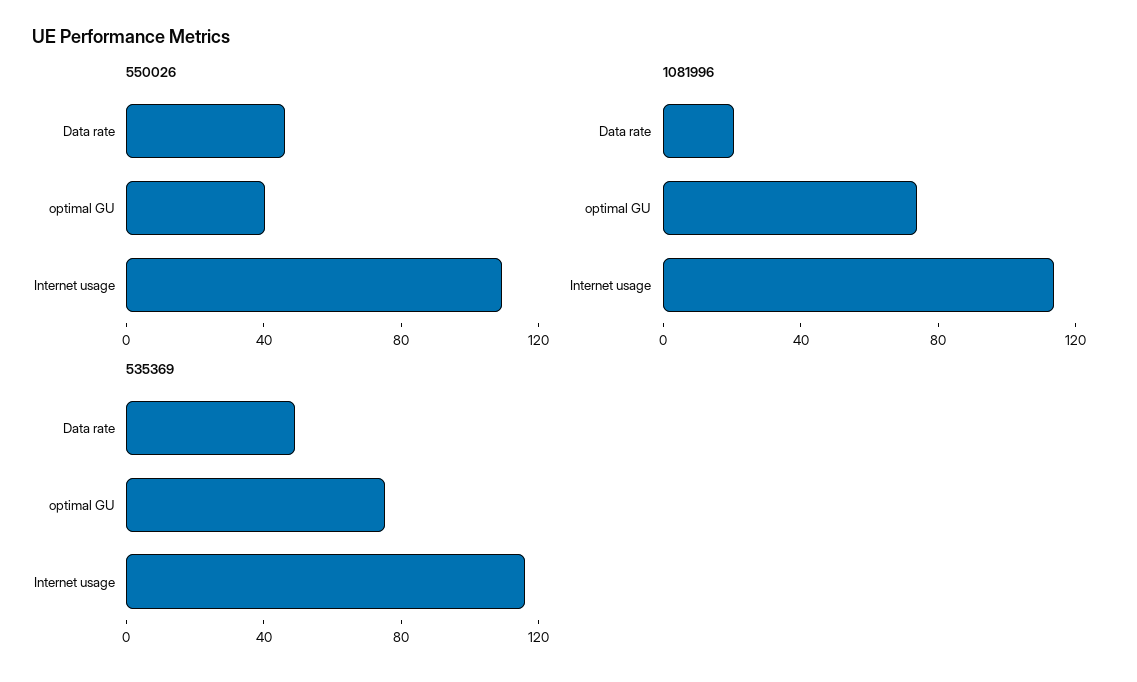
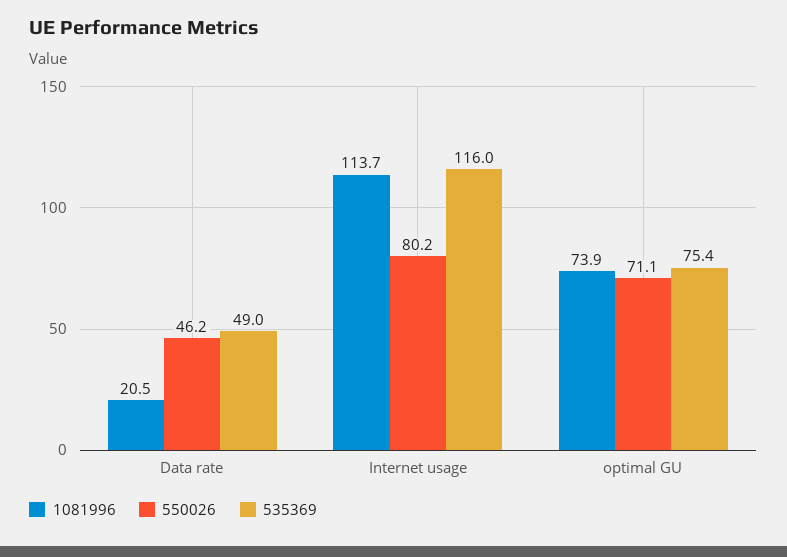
550026, optimal GU: 40 -> 71.1
550026, Internet usage: 110 -> 80.2

